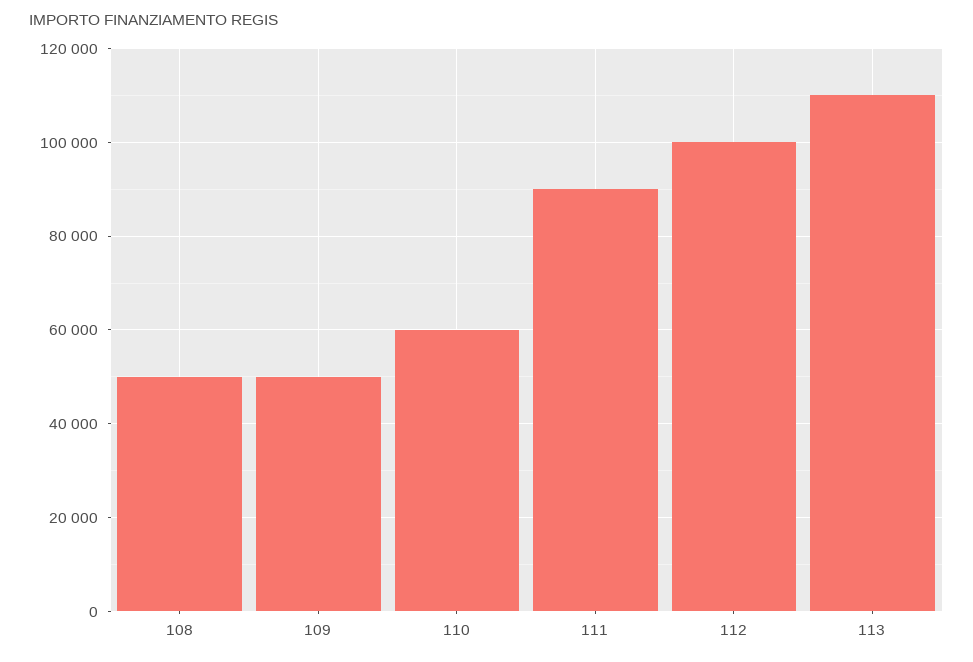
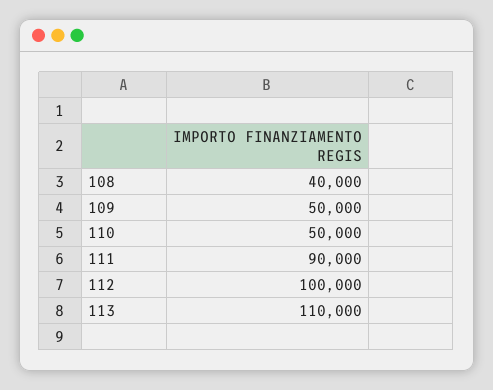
108: 50000 -> 40000
110: 60000 -> 50000

